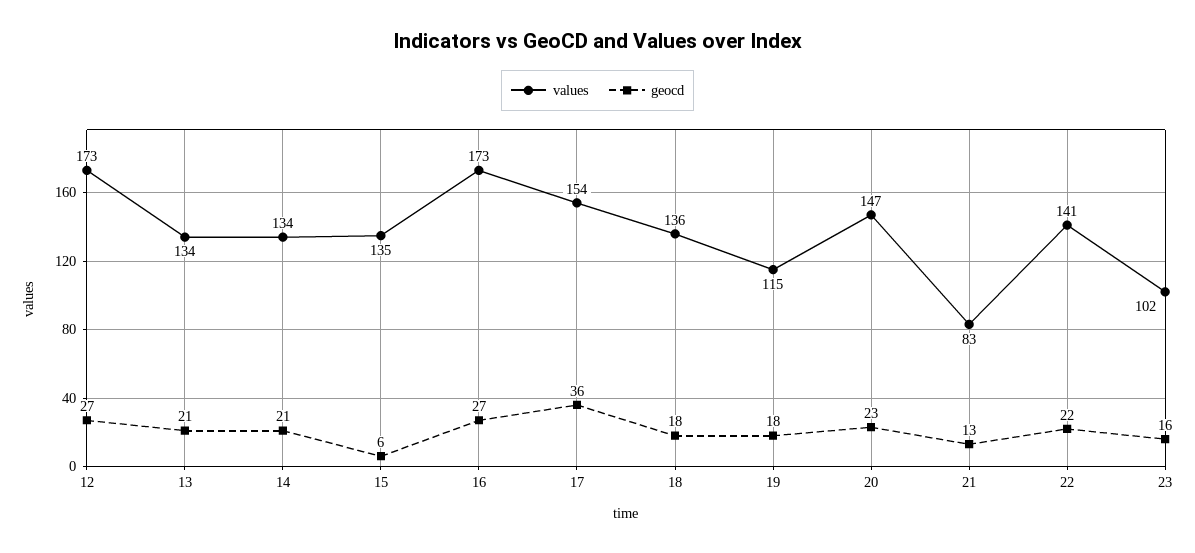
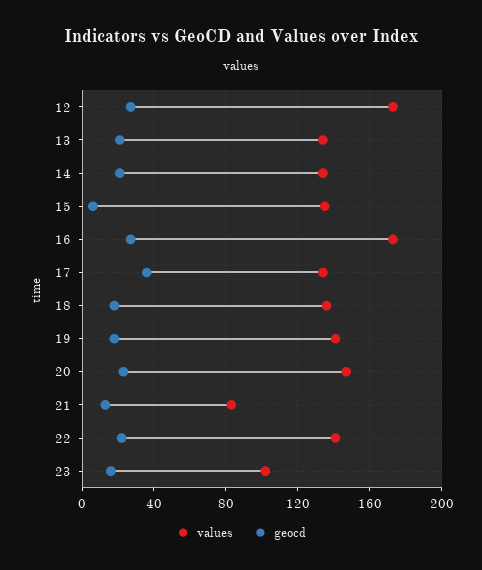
values, 17: 154 -> 135
values, 19: 115 -> 140

